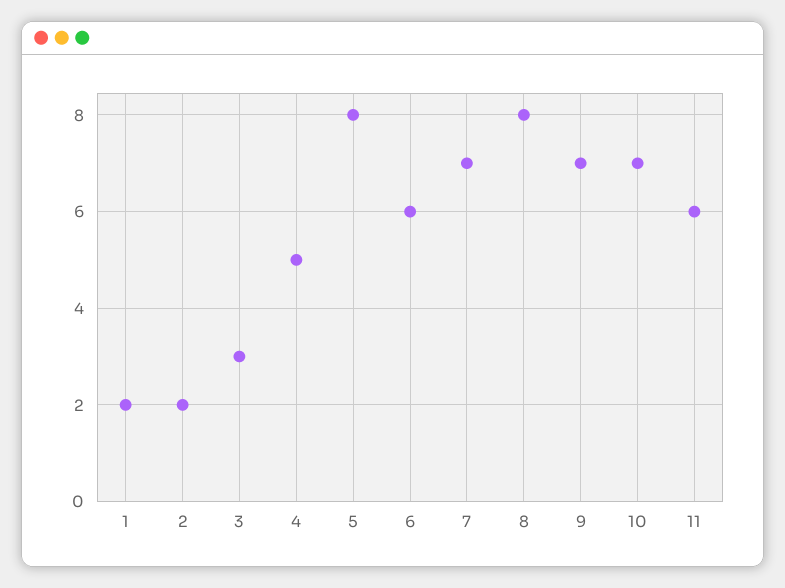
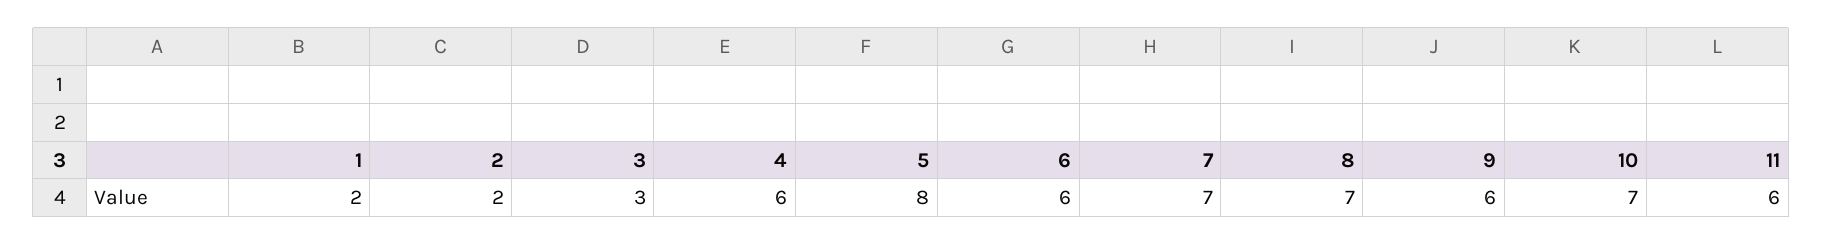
4: 5 -> 6
8: 8 -> 7
9: 7 -> 6

